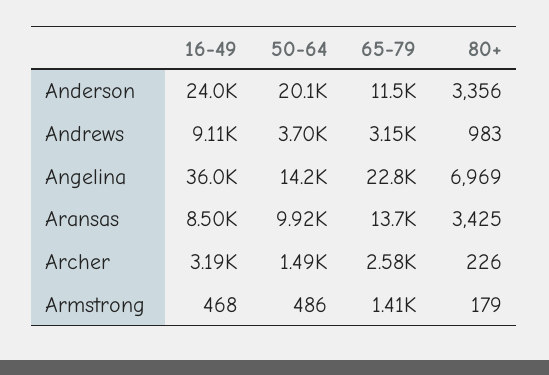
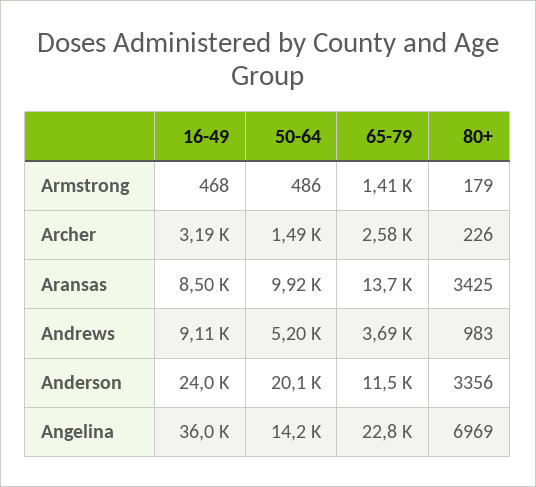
50-64, Andrews: 3700 -> 5200
65-79, Andrews: 3150 -> 3690

